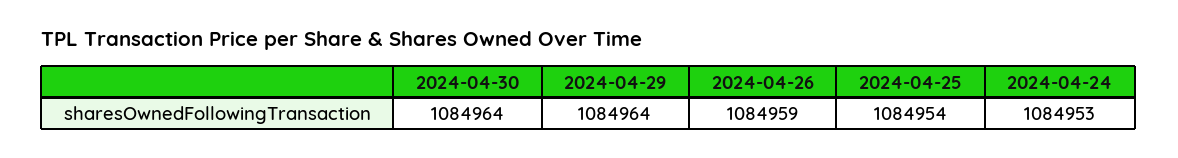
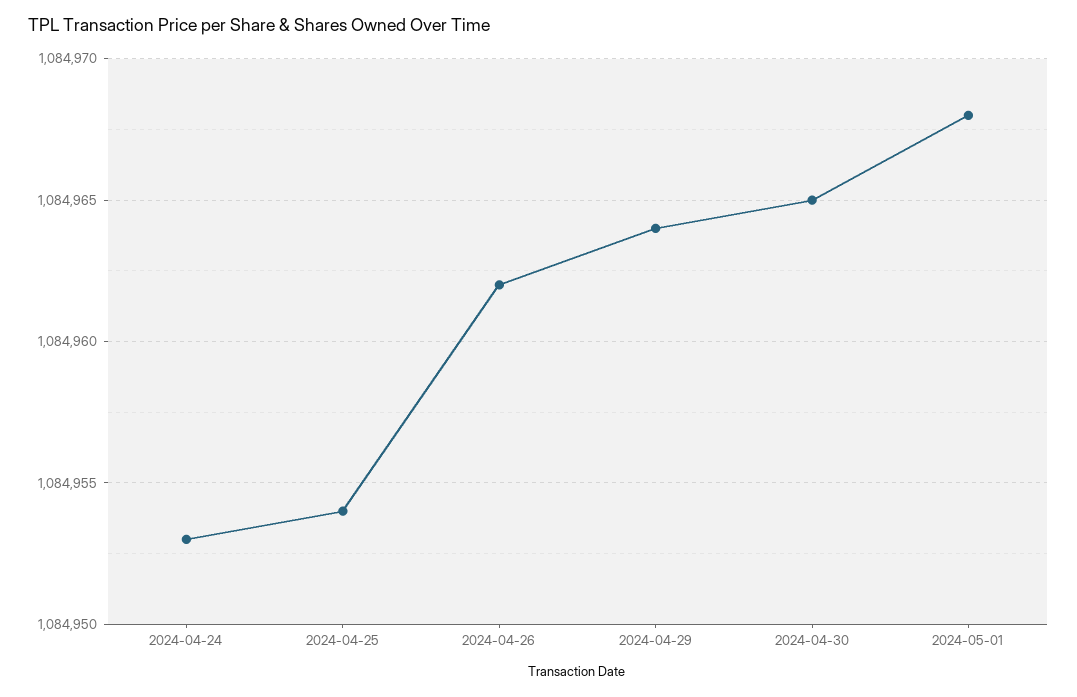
2024-04-30: 1084964 -> 1084965
2024-04-26: 1084959 -> 1084962
2024-05-01: none -> 1084968

